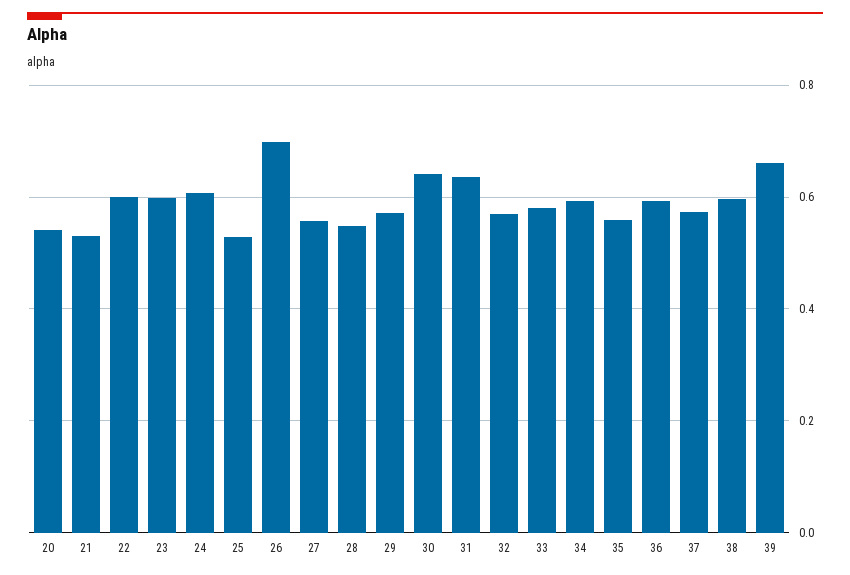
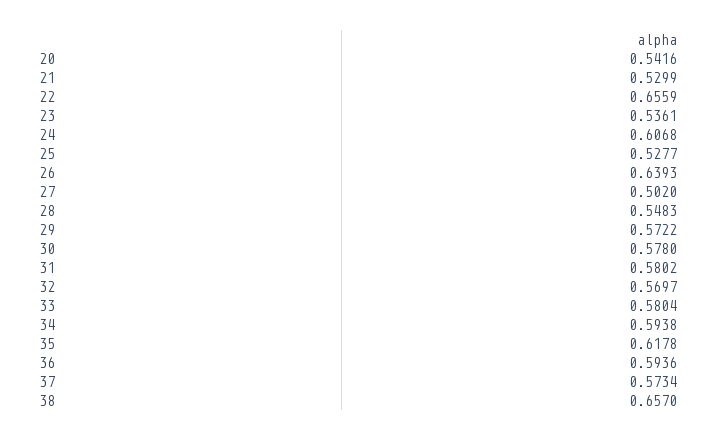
22: 0.6 -> 0.6559
23: 0.6 -> 0.5361
26: 0.7 -> 0.6393
27: 0.56 -> 0.502
30: 0.64 -> 0.578
31: 0.64 -> 0.5802
35: 0.56 -> 0.6178
38: 0.6 -> 0.657
39: 0.66 -> none

